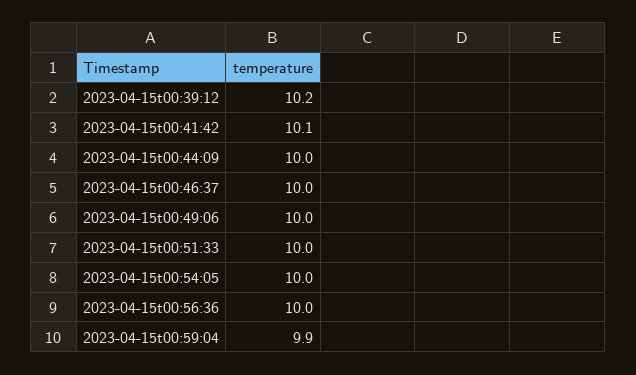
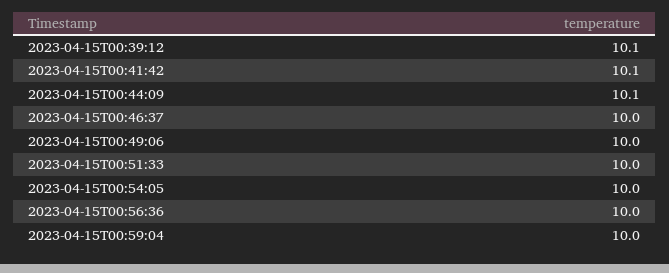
2023-04-15t00:39:12: 10.2 -> 10.1
2023-04-15t00:44:09: 10 -> 10.1
2023-04-15t00:59:04: 9.9 -> 10

